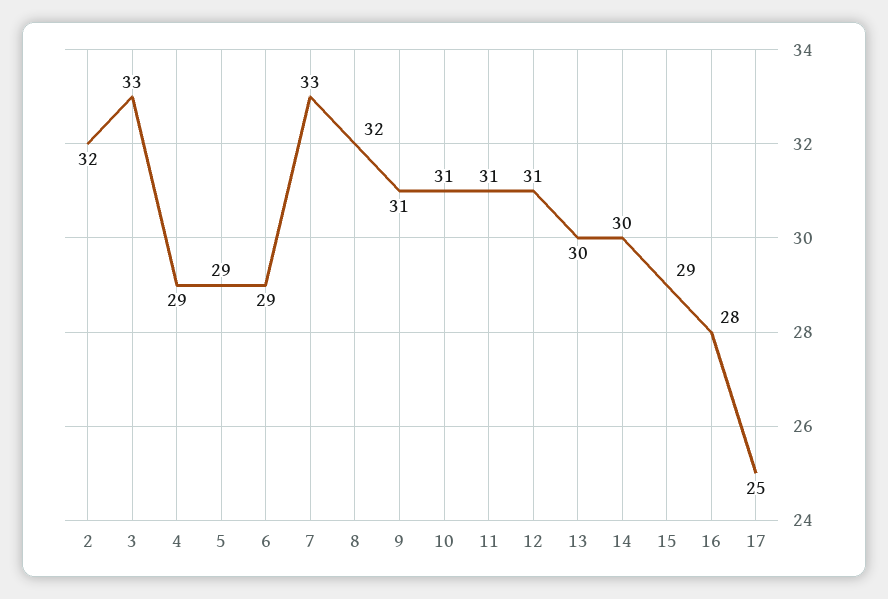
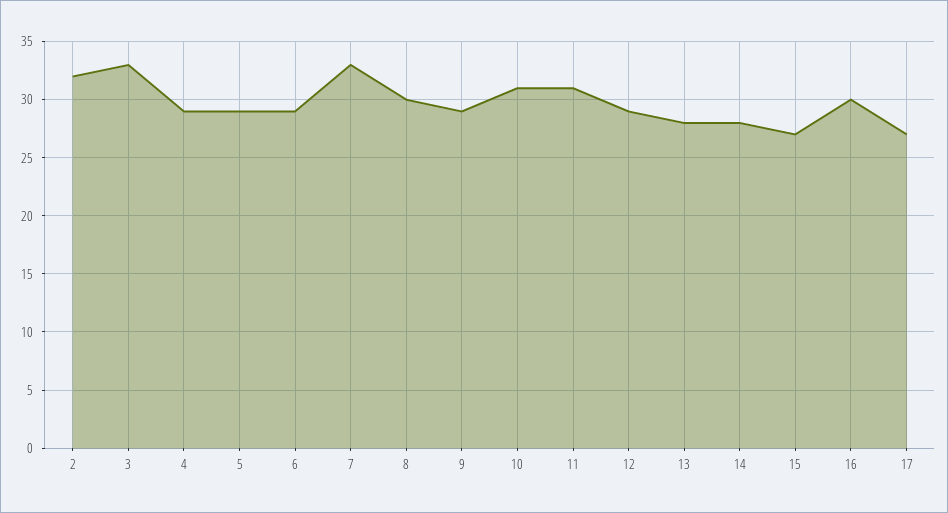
8: 32 -> 30
9: 31 -> 29
12: 31 -> 29
13: 30 -> 28
14: 30 -> 28
15: 29 -> 27
16: 28 -> 30
17: 25 -> 27

